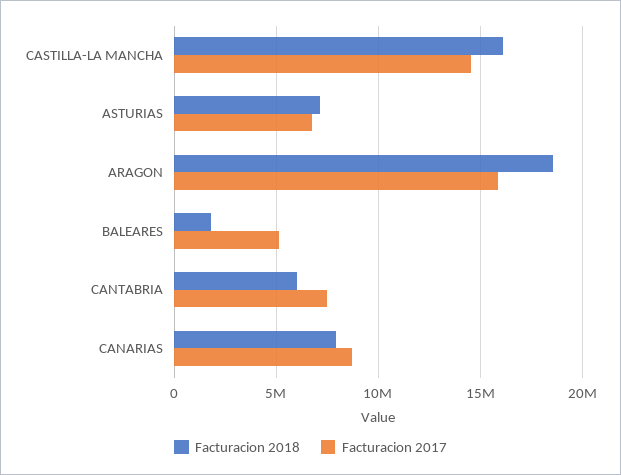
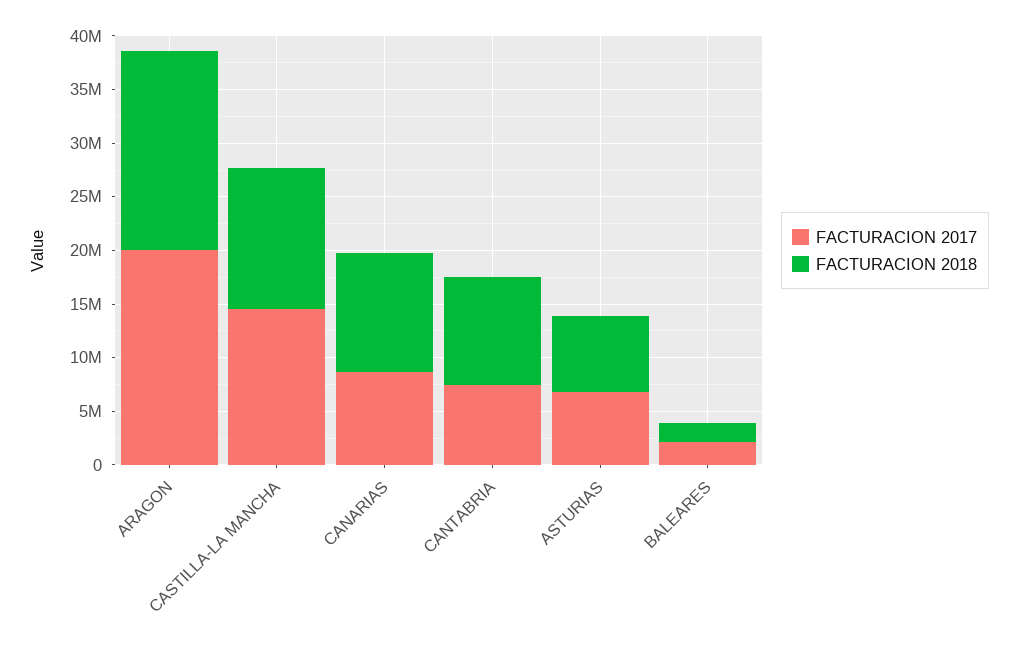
Facturacion 2018, CASTILLA-LA MANCHA: 16000000 -> 13000000
Facturacion 2017, ARAGON: 16000000 -> 20000000
Facturacion 2017, BALEARES: 5000000 -> 2000000
Facturacion 2018, CANTABRIA: 6000000 -> 10000000
Facturacion 2018, CANARIAS: 8000000 -> 11000000

